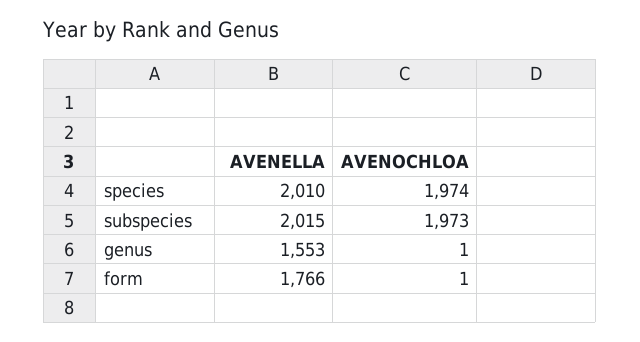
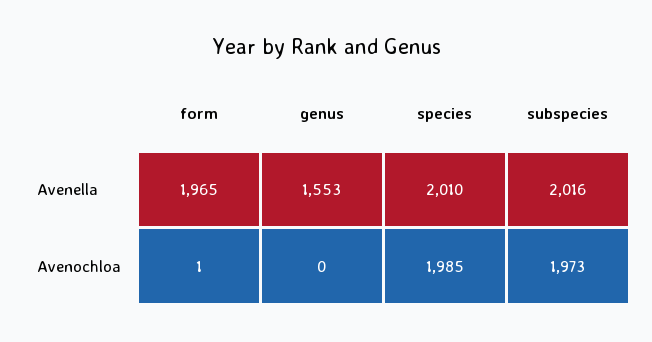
AVENOCHLOA, species: 1974 -> 1985
AVENELLA, subspecies: 2015 -> 2016
AVENOCHLOA, genus: 1 -> 0
AVENELLA, form: 1766 -> 1965

